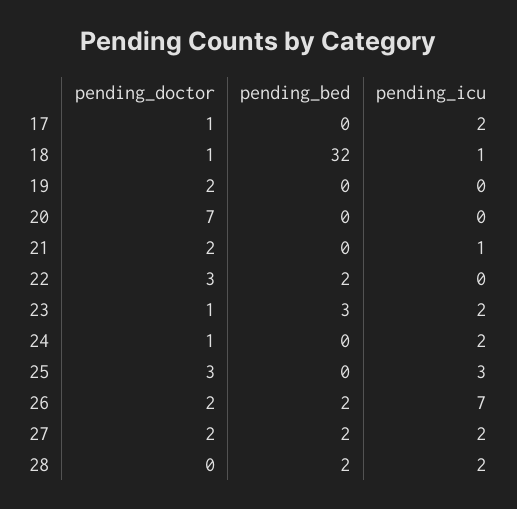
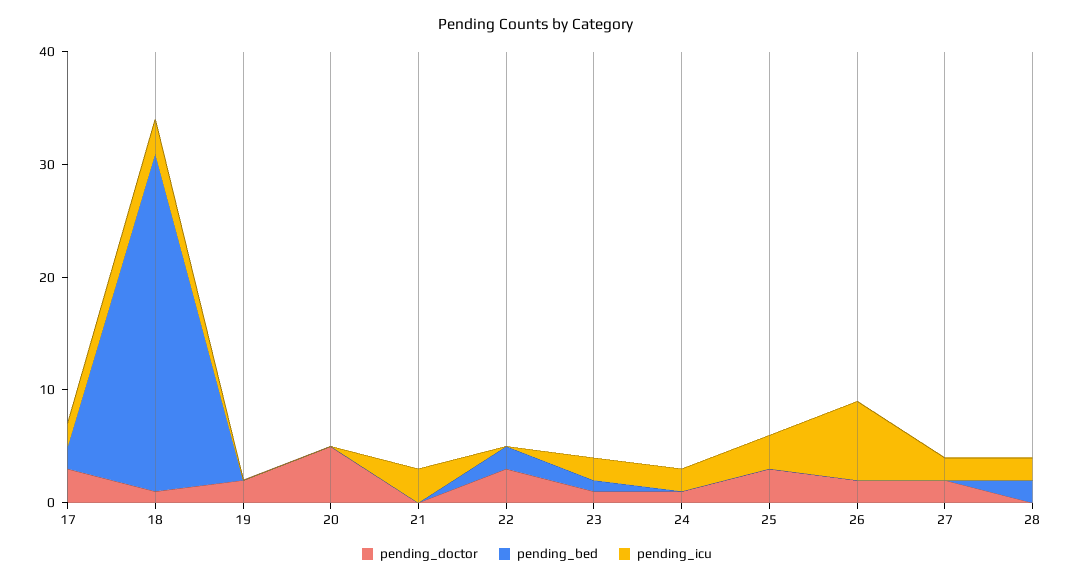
pending_doctor, 17: 1 -> 3
pending_bed, 17: 0 -> 2
pending_bed, 18: 32 -> 30
pending_icu, 18: 1 -> 3
pending_doctor, 20: 7 -> 5
pending_doctor, 21: 2 -> 0
pending_icu, 21: 1 -> 3
pending_bed, 23: 3 -> 1
pending_bed, 26: 2 -> 0
pending_bed, 27: 2 -> 0

